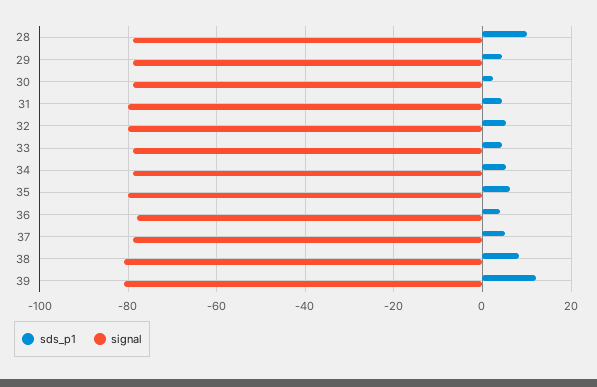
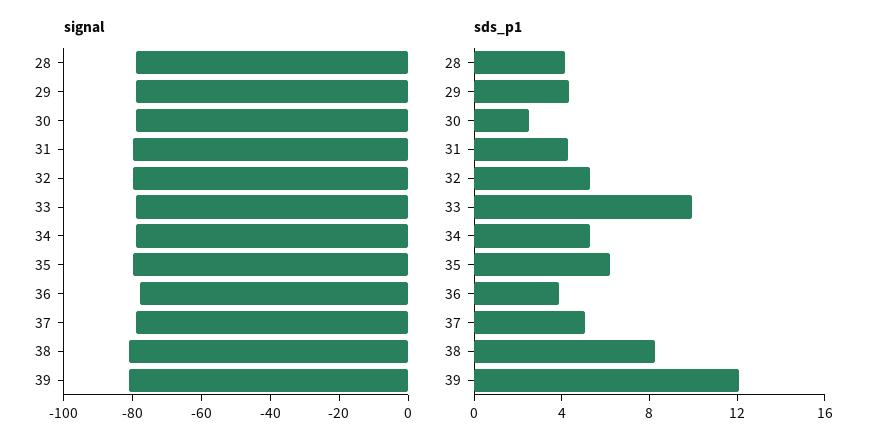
sds_p1, 28: 10 -> 4
sds_p1, 33: 4 -> 10

